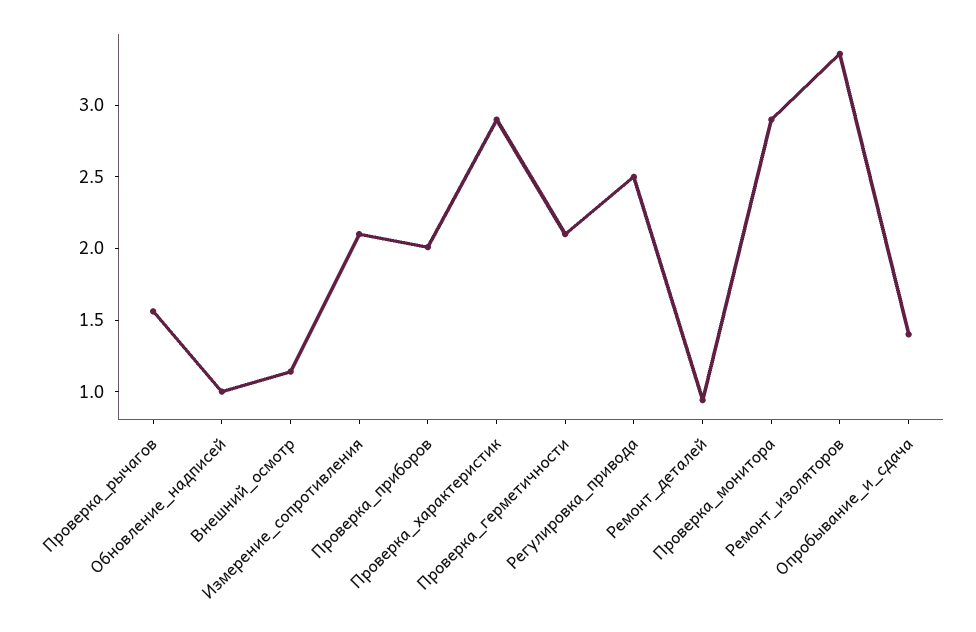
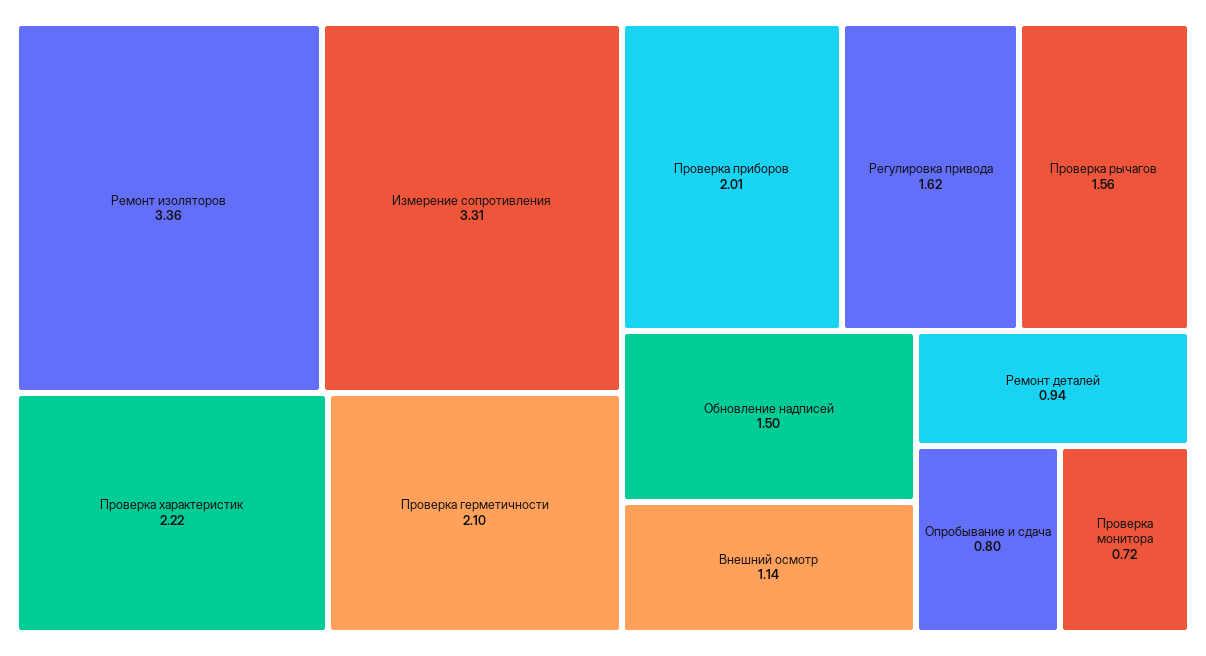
Обновление_надписей: 1 -> 1.5
Измерение_сопротивления: 2.1 -> 3.31
Проверка_характеристик: 2.9 -> 2.22
Регулировка_привода: 2.5 -> 1.62
Проверка_монитора: 2.9 -> 0.72
Опробывание_и_сдача: 1.4 -> 0.8

